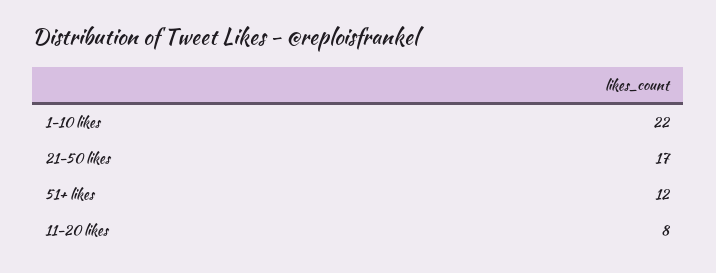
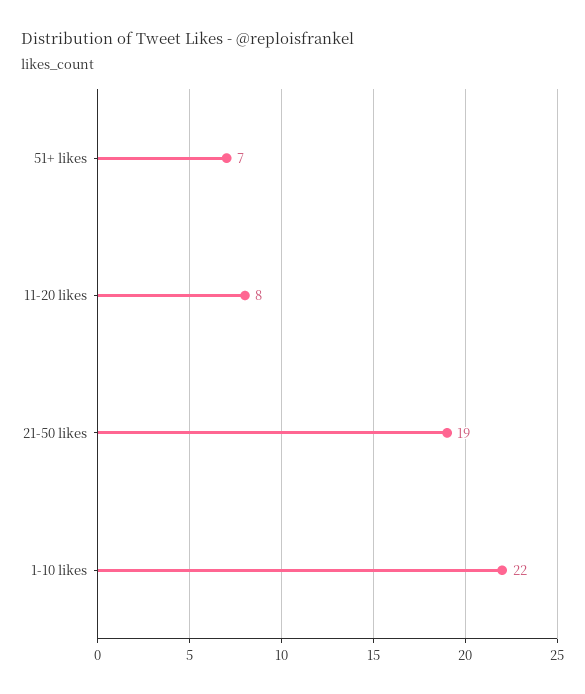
21-50 likes: 17 -> 19
51+ likes: 12 -> 7

